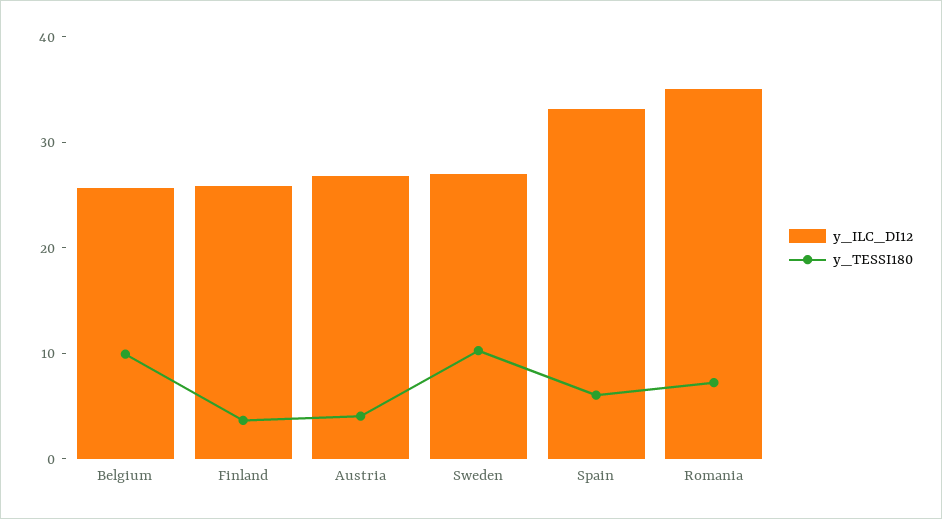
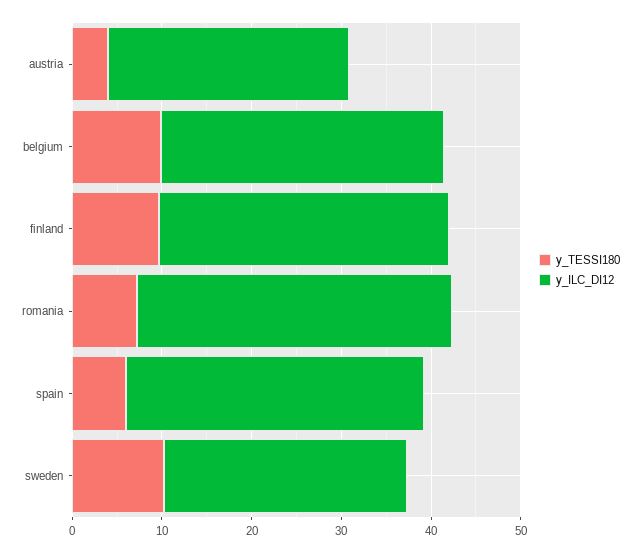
y_ILC_DI12, Belgium: 26 -> 32
y_ILC_DI12, Finland: 26 -> 32
y_TESSI180, Finland: 4 -> 10

